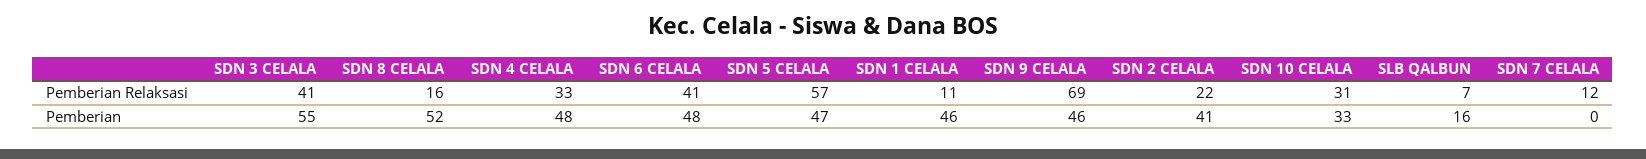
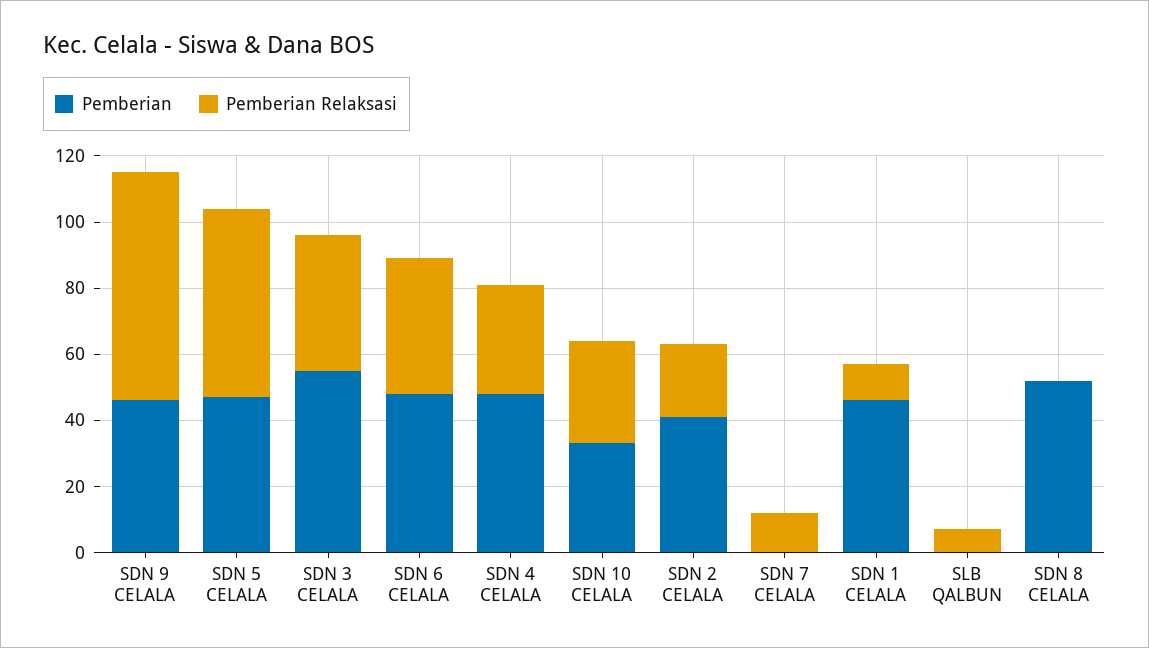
Pemberian Relaksasi, SDN 8 CELALA: 16 -> 0
Pemberian, SLB QALBUN: 16 -> 0

